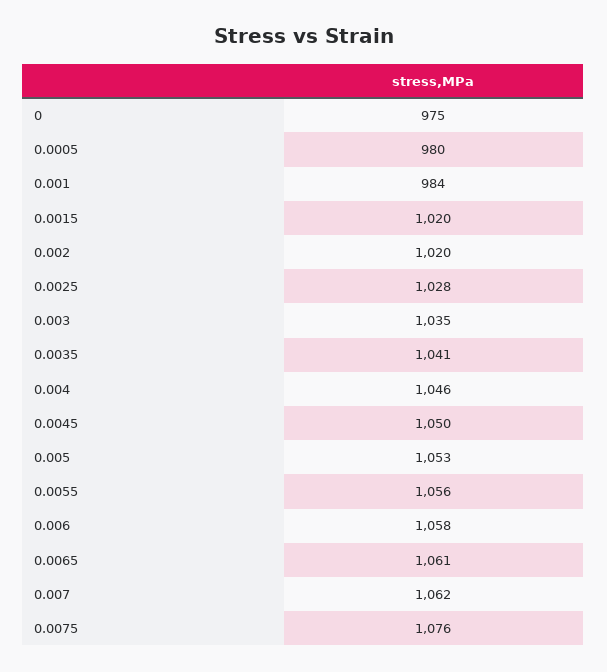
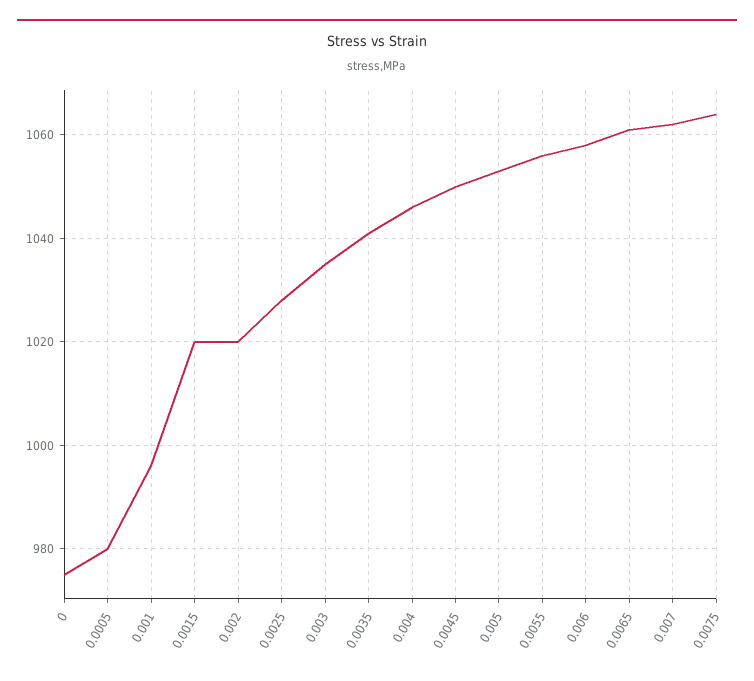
0.001: 984 -> 995
0.0075: 1076 -> 1065

